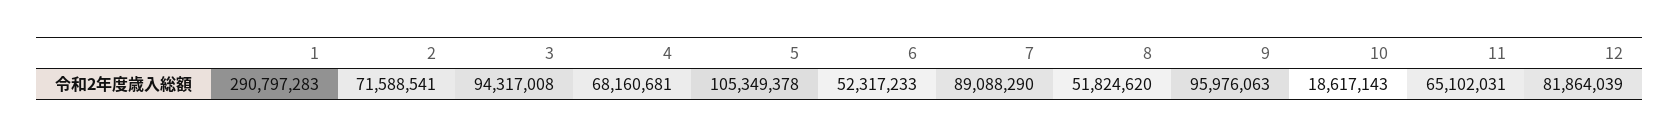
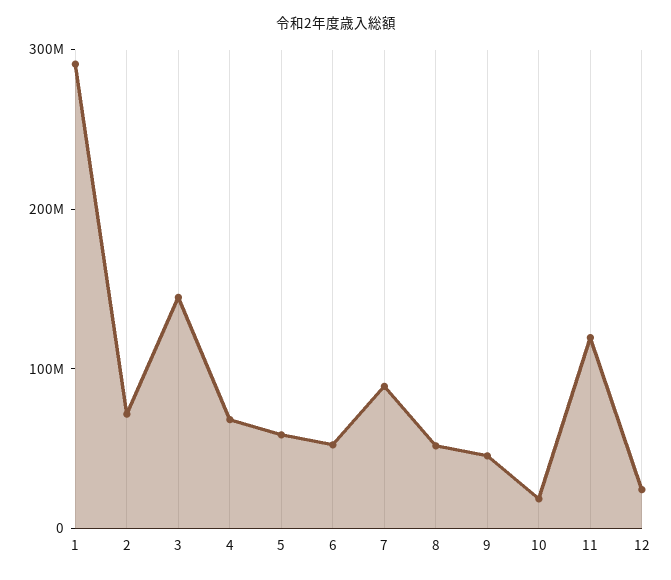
3: 94317008 -> 140000000
5: 105349378 -> 60000000
9: 95976063 -> 40000000
11: 65102031 -> 120000000
12: 81864039 -> 20000000

